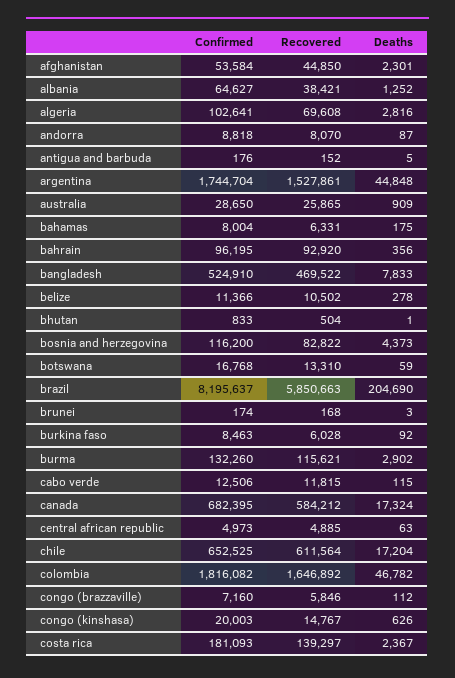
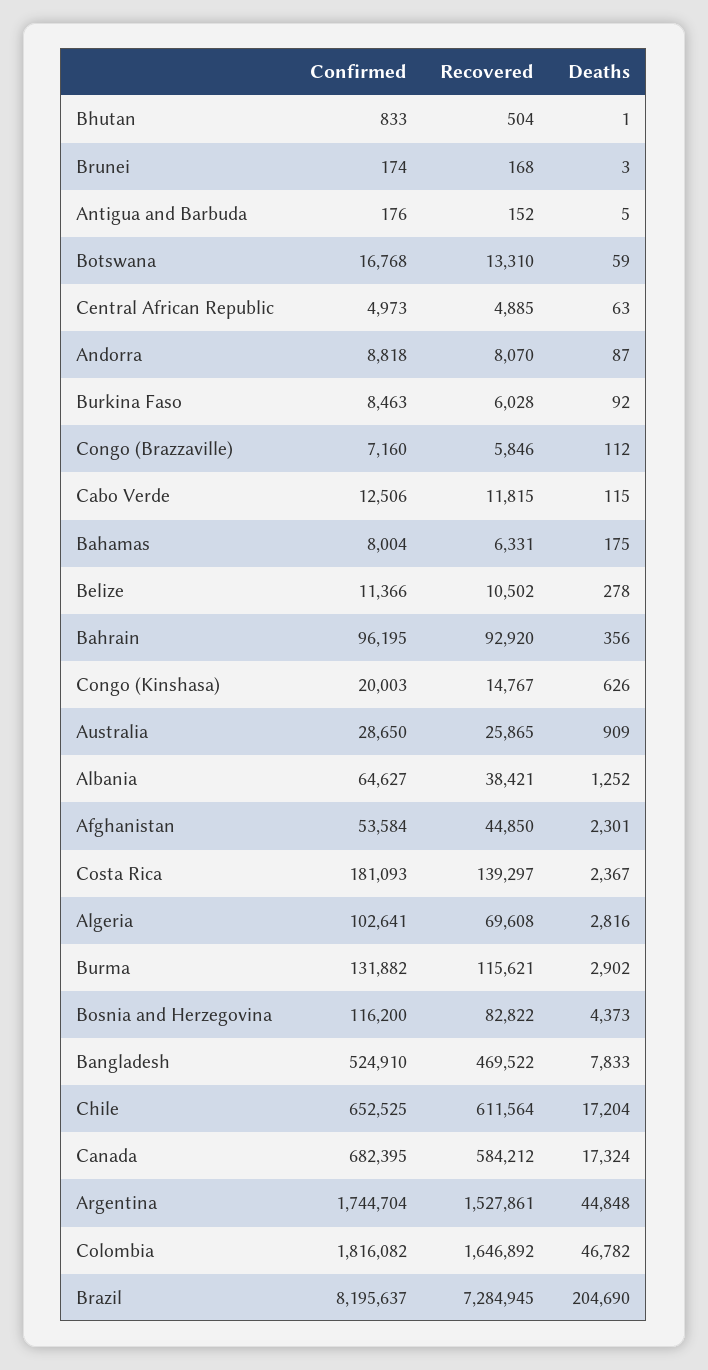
Recovered, brazil: 5850663 -> 7284945
Confirmed, burma: 132260 -> 131882

